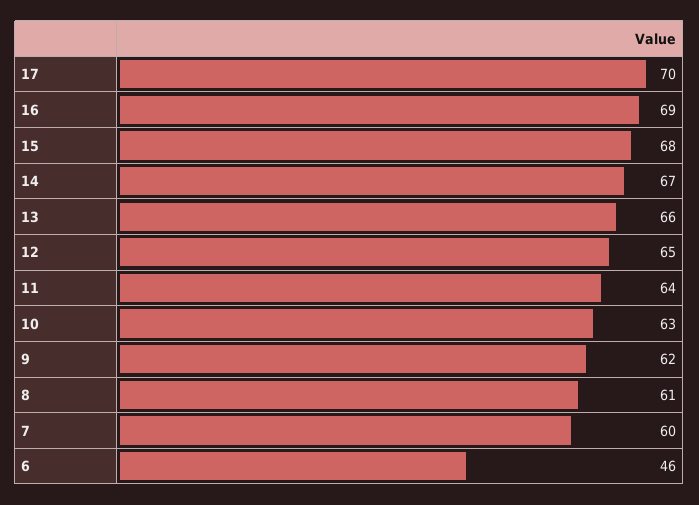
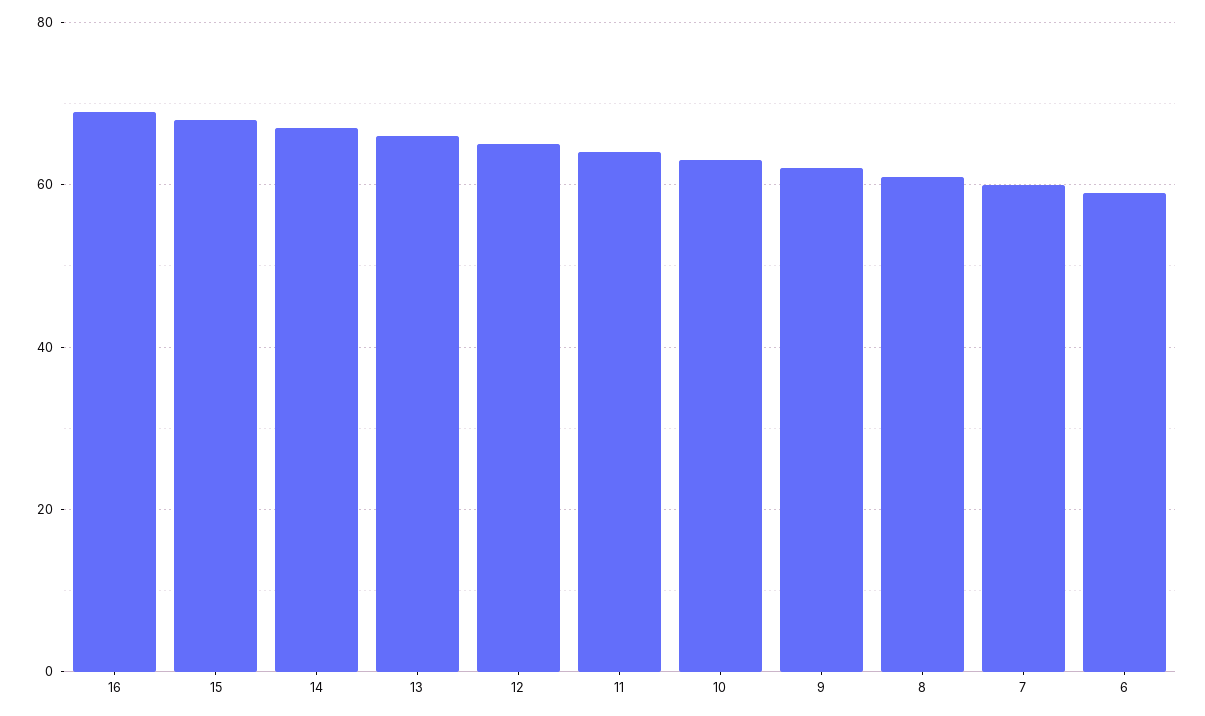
17: 70 -> none
6: 46 -> 60

